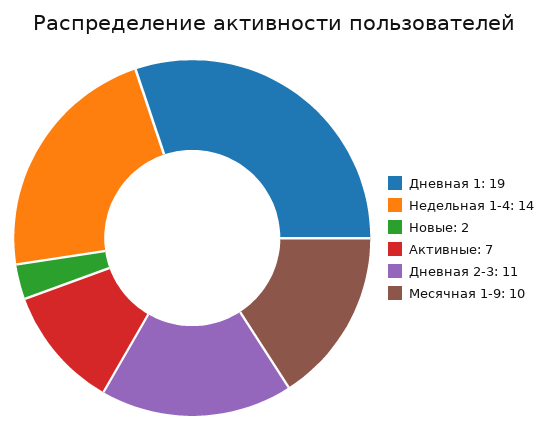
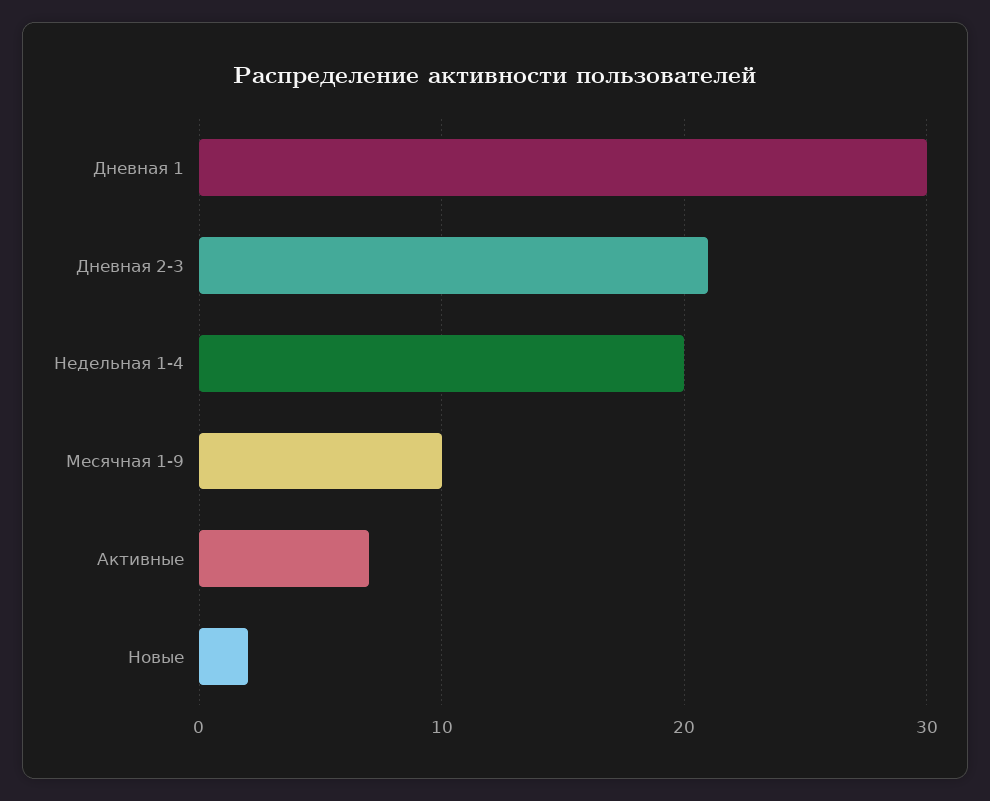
Дневная 1: 19 -> 30
Недельная 1-4: 14 -> 20
Дневная 2-3: 11 -> 21

